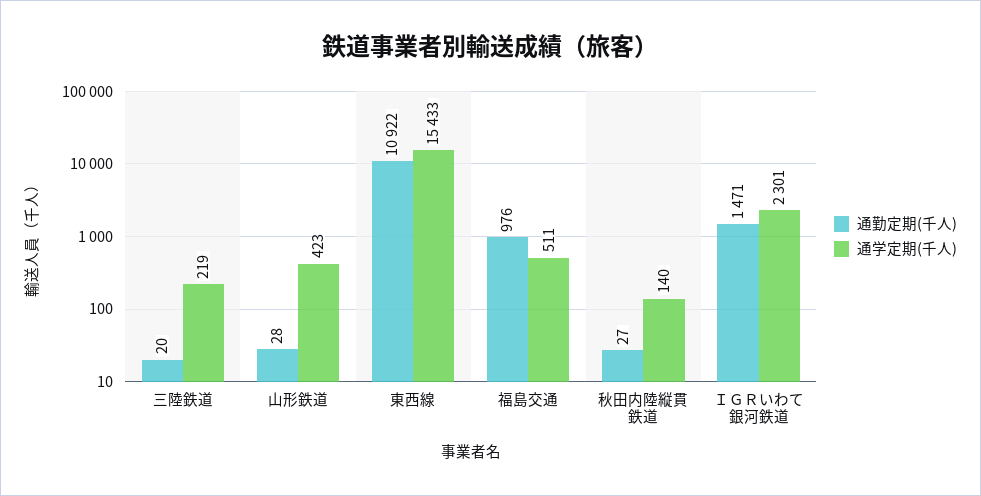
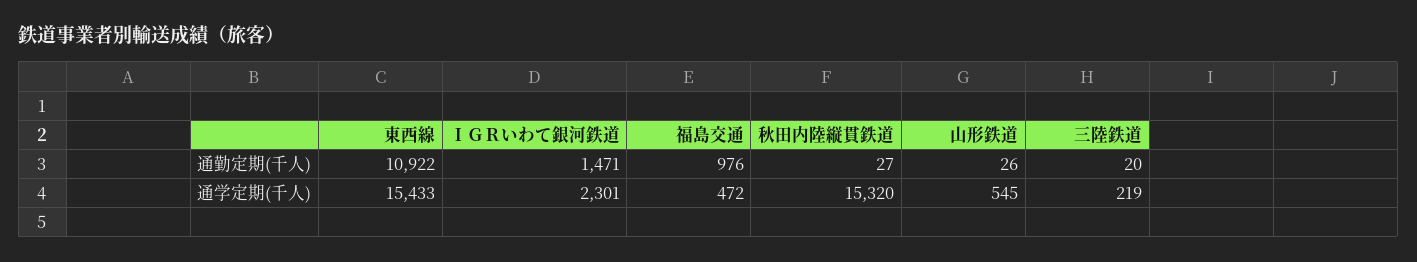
通勤定期(千人), 山形鉄道: 28 -> 26
通学定期(千人), 山形鉄道: 423 -> 545
通学定期(千人), 福島交通: 511 -> 472
通学定期(千人), 秋田内陸縦貫鉄道: 140 -> 15320

